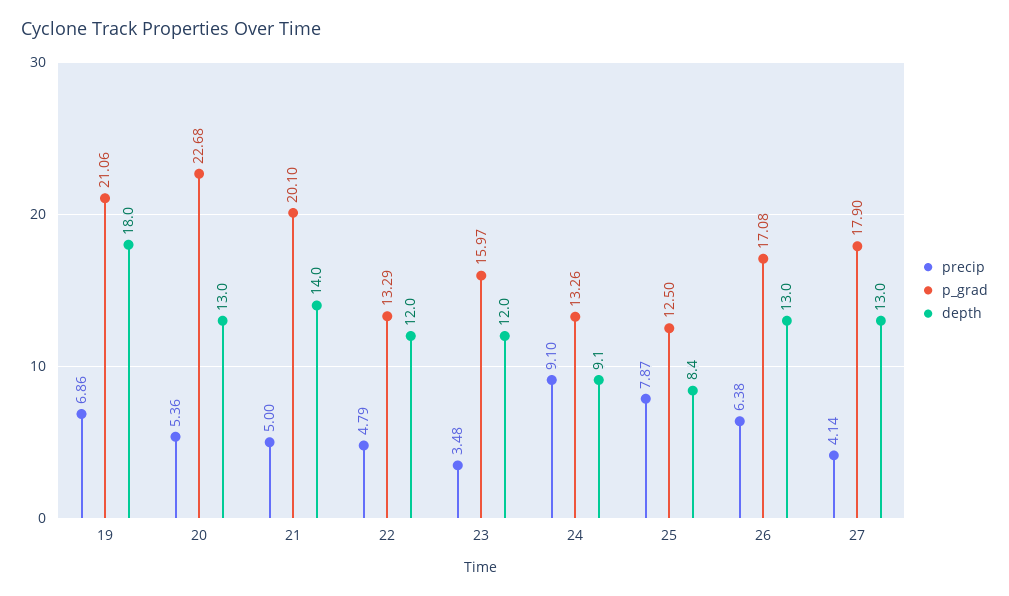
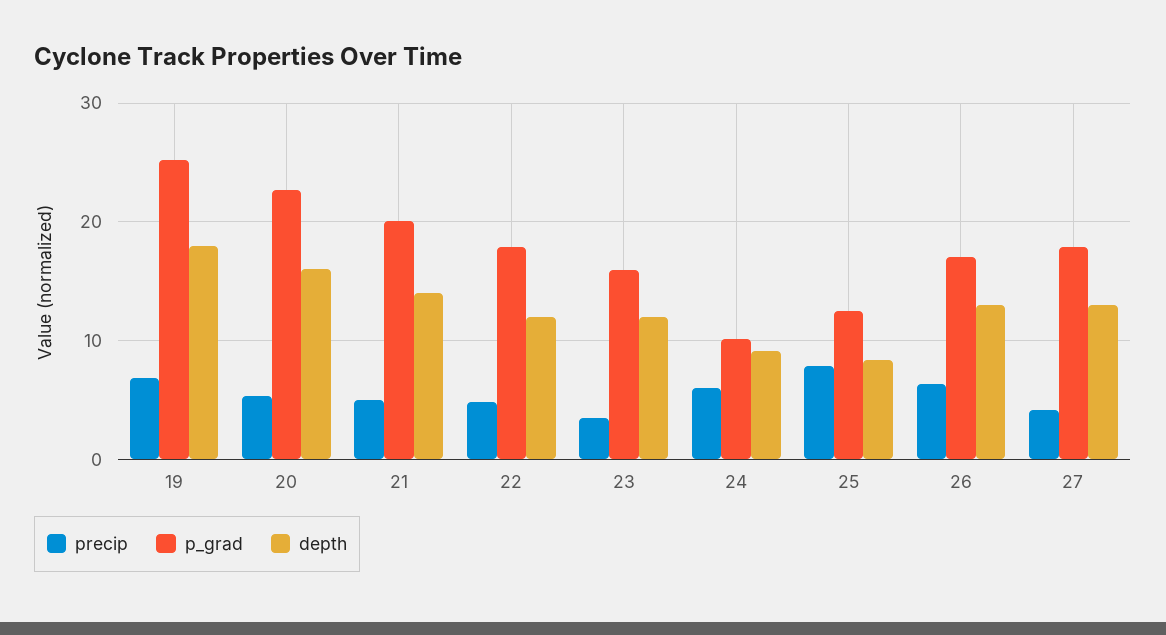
p_grad, 19: 21.06 -> 25
depth, 20: 13 -> 16
p_grad, 22: 13.29 -> 18
precip, 24: 9.1 -> 6
p_grad, 24: 13.26 -> 10

